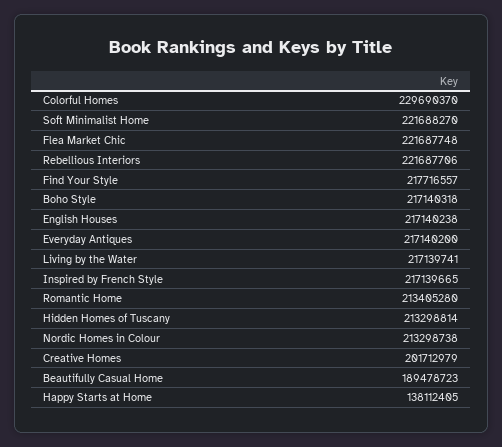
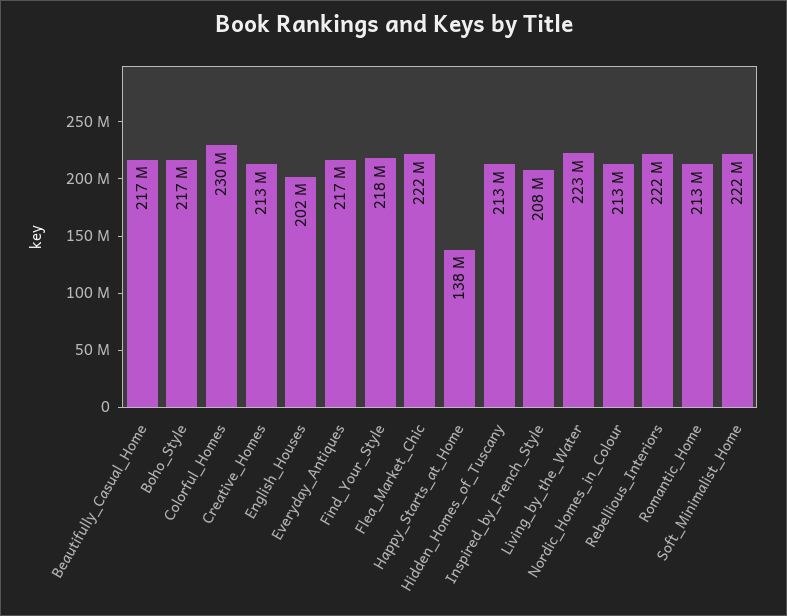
English Houses: 217140238 -> 202000000
Living by the Water: 217139741 -> 223000000
Inspired by French Style: 217139665 -> 208000000
Creative Homes: 201712979 -> 213000000
Beautifully Casual Home: 189478723 -> 217000000

